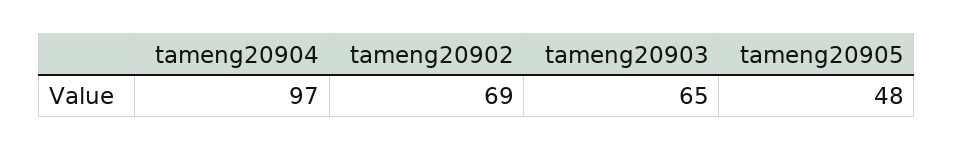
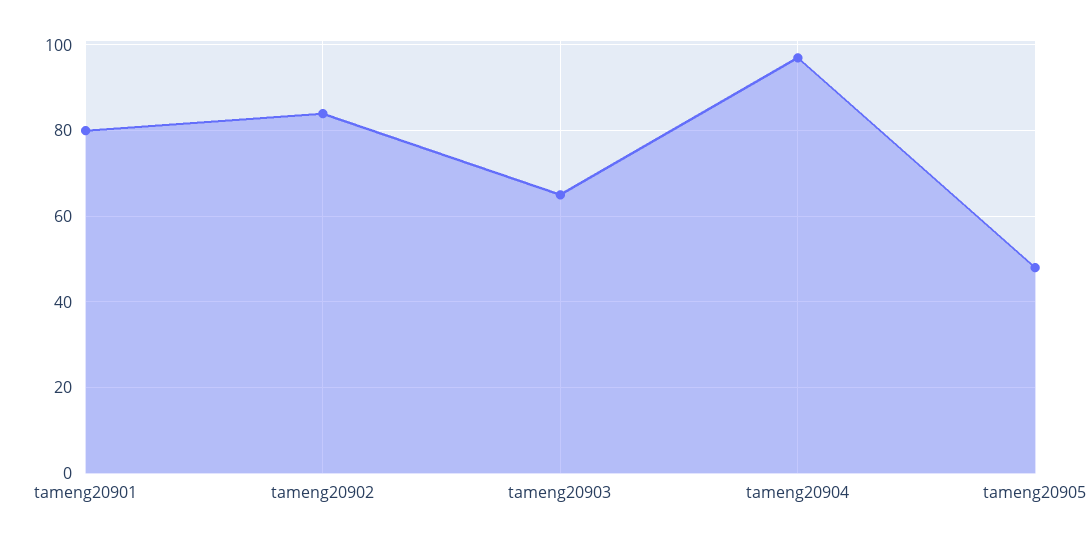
tameng20902: 69 -> 85
tameng20901: none -> 80

